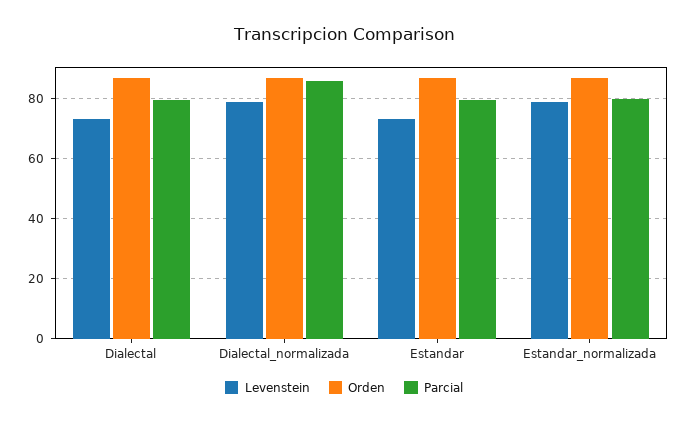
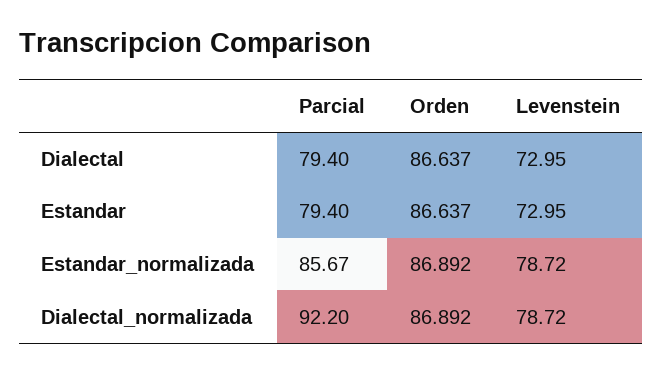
Parcial, Dialectal_normalizada: 86 -> 92.2
Parcial, Estandar_normalizada: 80 -> 85.67

